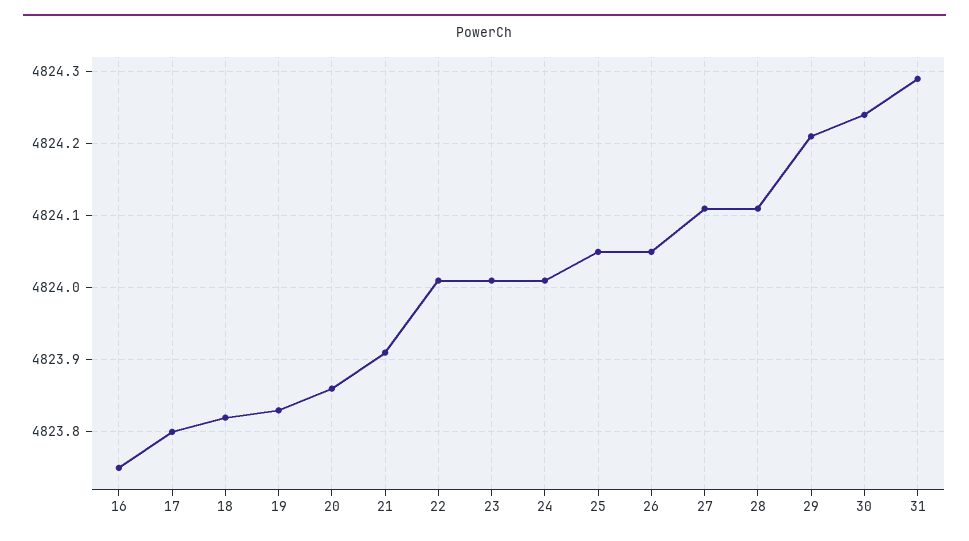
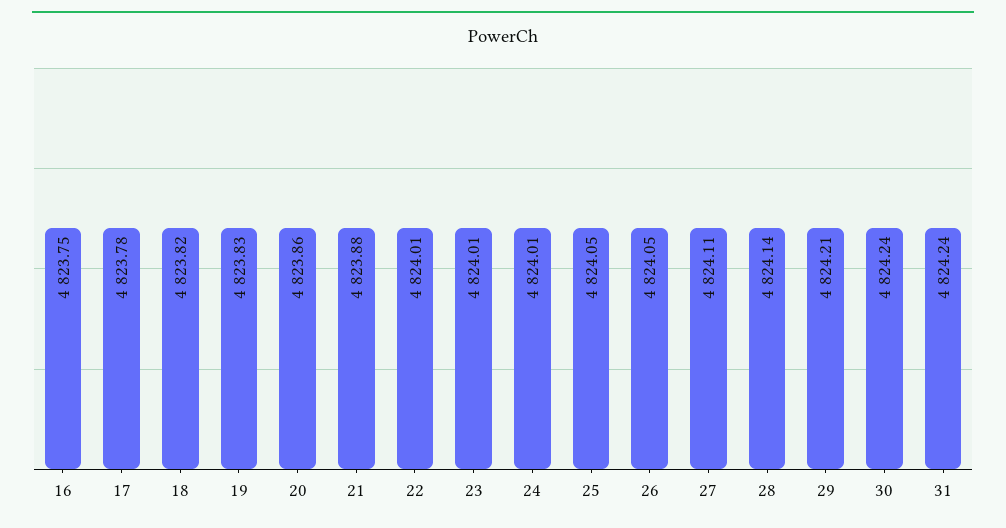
17: 4823.8 -> 4823.78
21: 4823.91 -> 4823.88
28: 4824.11 -> 4824.14
31: 4824.29 -> 4824.24

